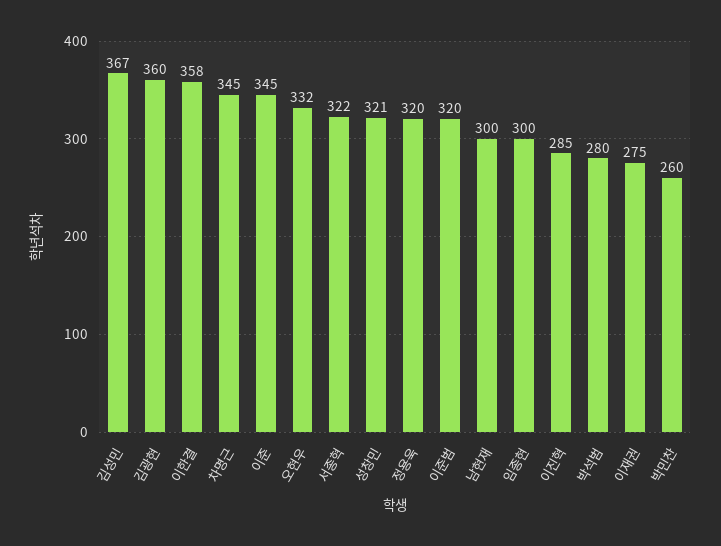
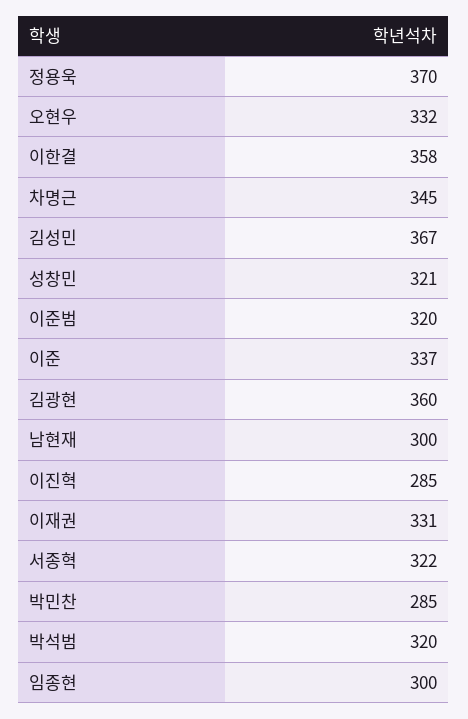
이준: 345 -> 337
정용욱: 320 -> 370
박석범: 280 -> 320
이재권: 275 -> 331
박민찬: 260 -> 285

